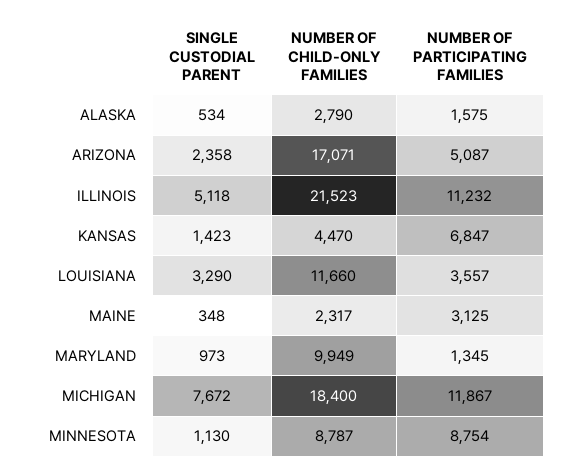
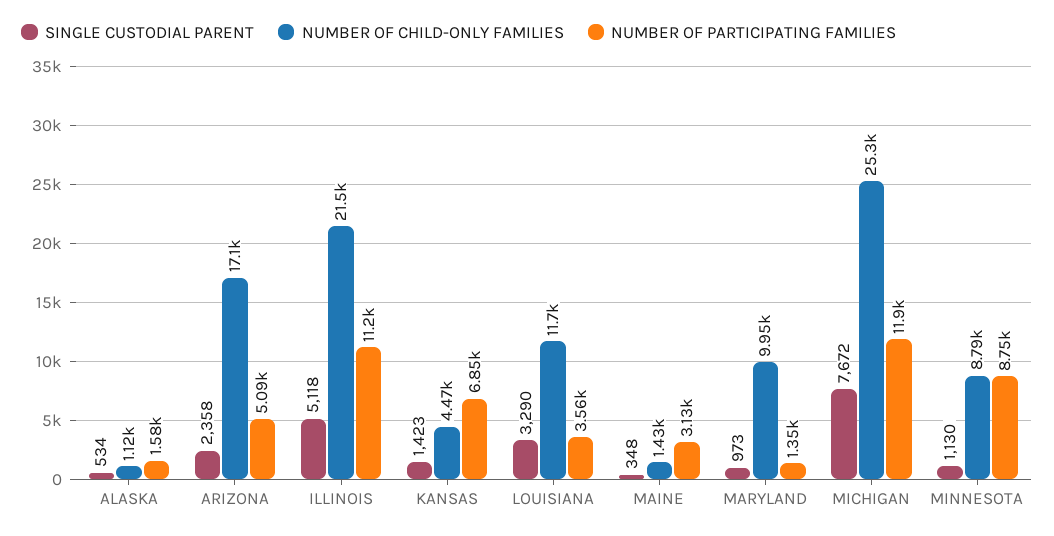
NUMBER OF CHILD-ONLY FAMILIES, ALASKA: 2790 -> 1120
NUMBER OF CHILD-ONLY FAMILIES, MAINE: 2317 -> 1430
NUMBER OF CHILD-ONLY FAMILIES, MICHIGAN: 18400 -> 25300

